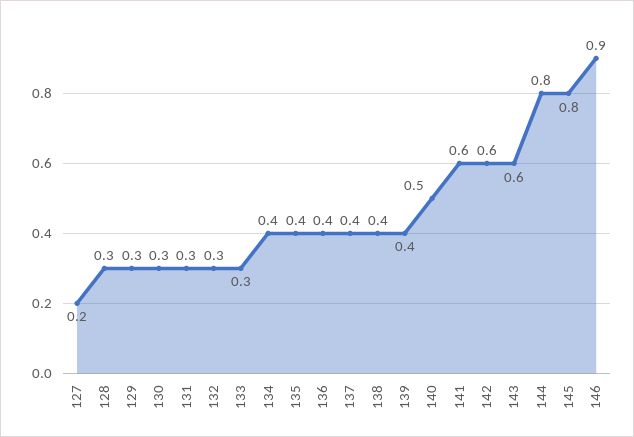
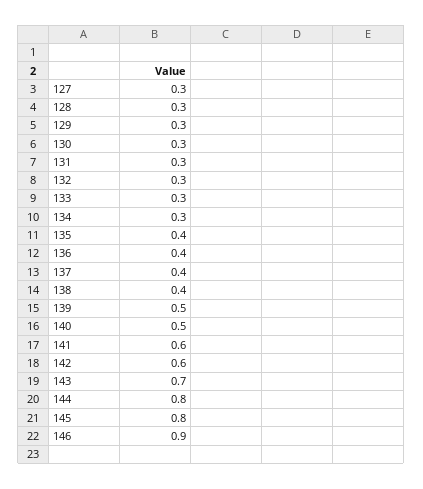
127: 0.2 -> 0.3
134: 0.4 -> 0.3
139: 0.4 -> 0.5
143: 0.6 -> 0.7

